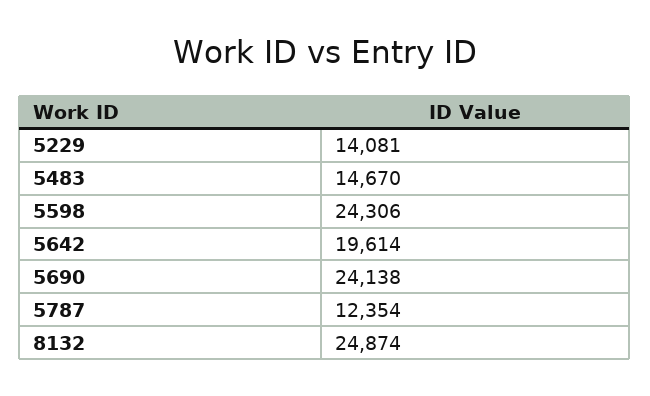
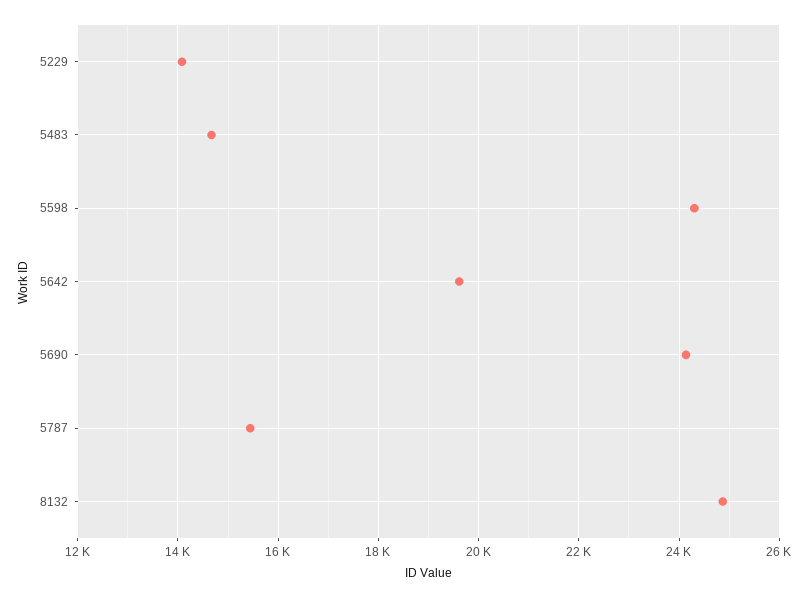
5787: 12354 -> 15400

